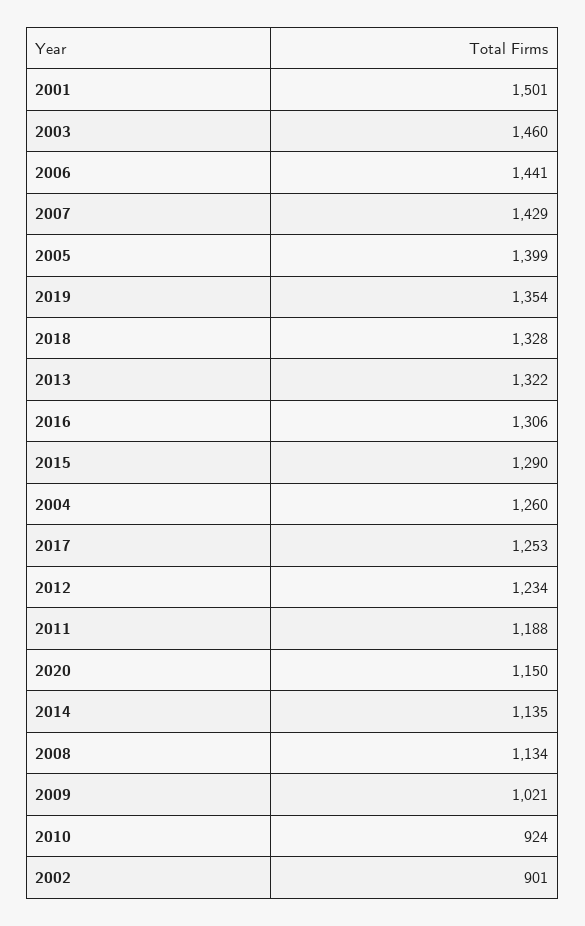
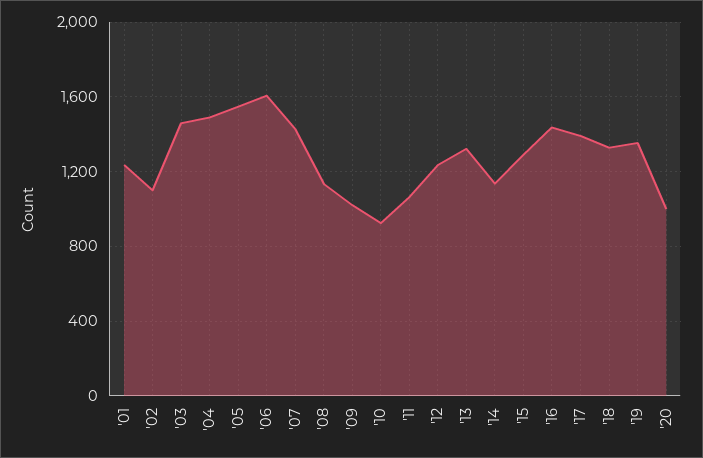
2001: 1501 -> 1250
2006: 1441 -> 1600
2005: 1399 -> 1550
2016: 1306 -> 1450
2004: 1260 -> 1500
2017: 1253 -> 1400
2011: 1188 -> 1050
2020: 1150 -> 1000
2002: 901 -> 1100

